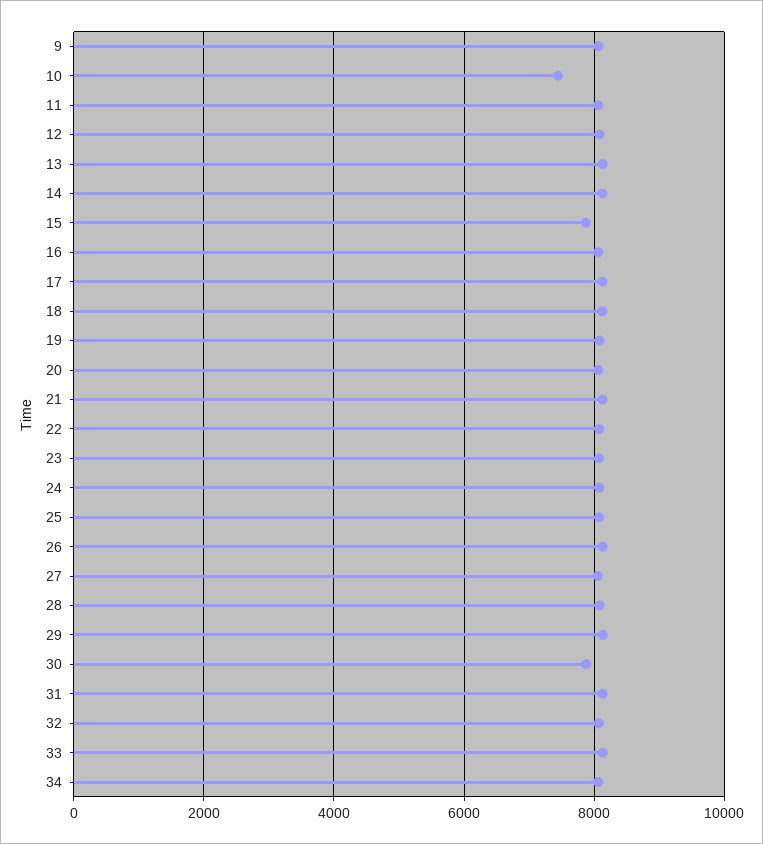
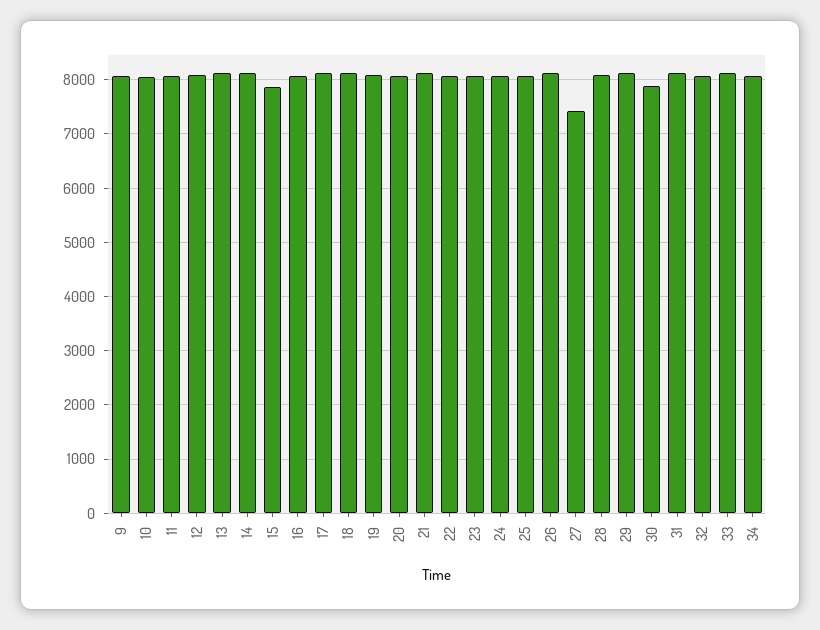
10: 7400 -> 8000
27: 8000 -> 7400

